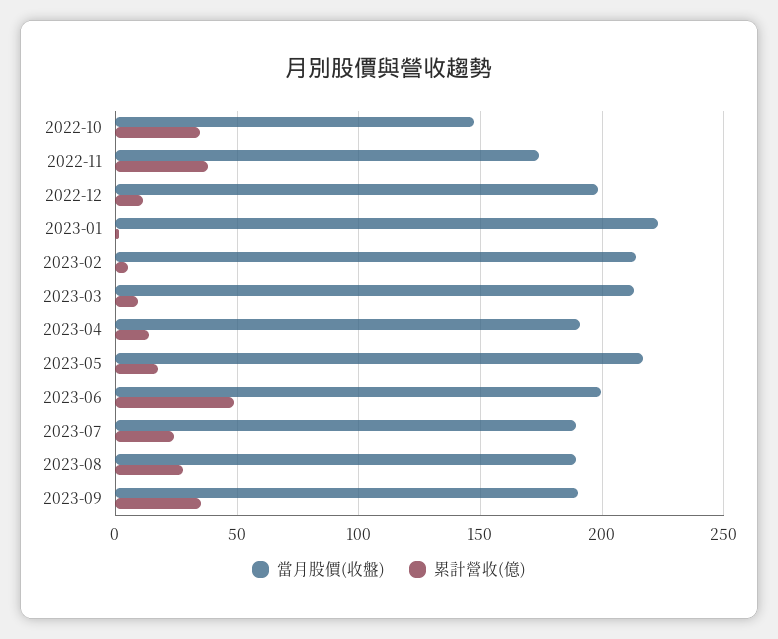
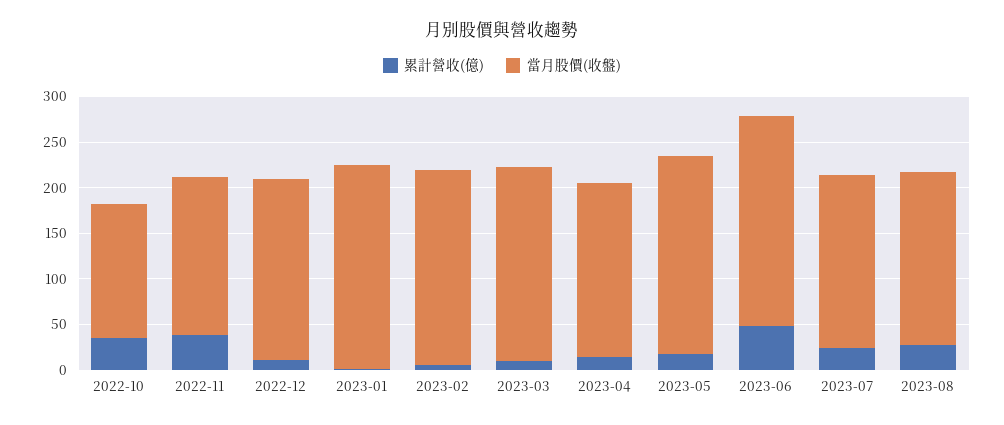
當月股價(收盤), 2023-06: 200 -> 230
當月股價(收盤), 2023-09: 190 -> none
累計營收(億), 2023-09: 35 -> none

